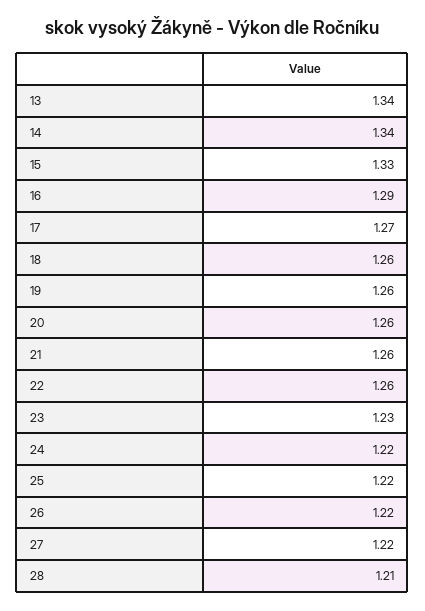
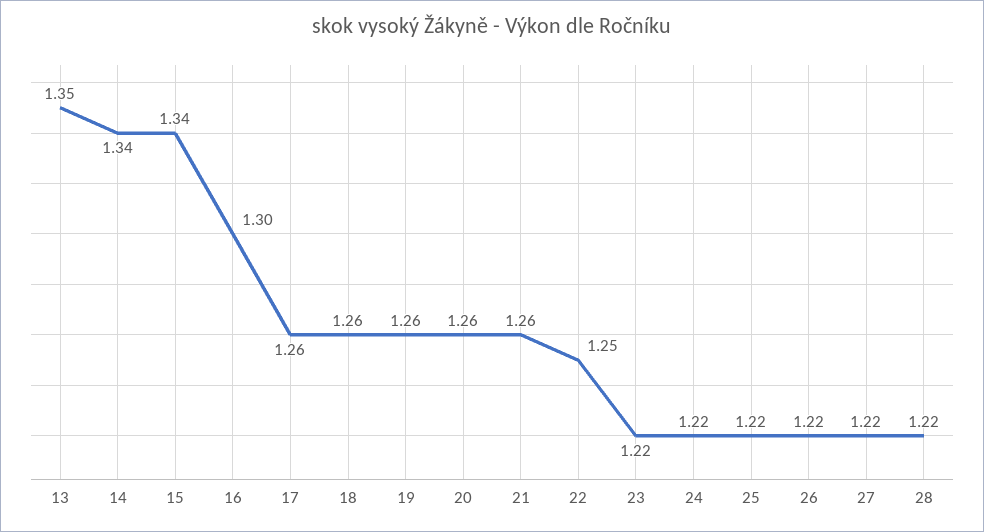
13: 1.34 -> 1.35
15: 1.33 -> 1.34
16: 1.29 -> 1.3
17: 1.27 -> 1.26
22: 1.26 -> 1.25
23: 1.23 -> 1.22
28: 1.21 -> 1.22

